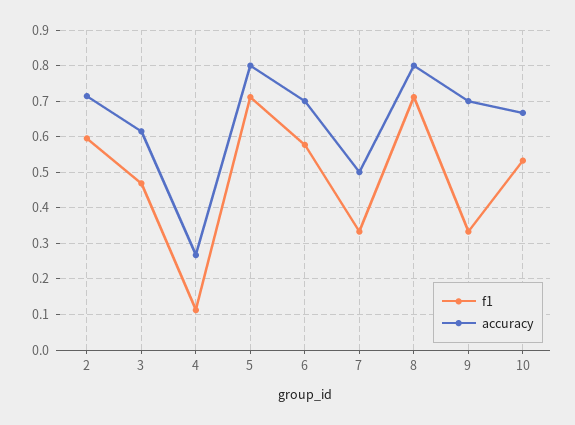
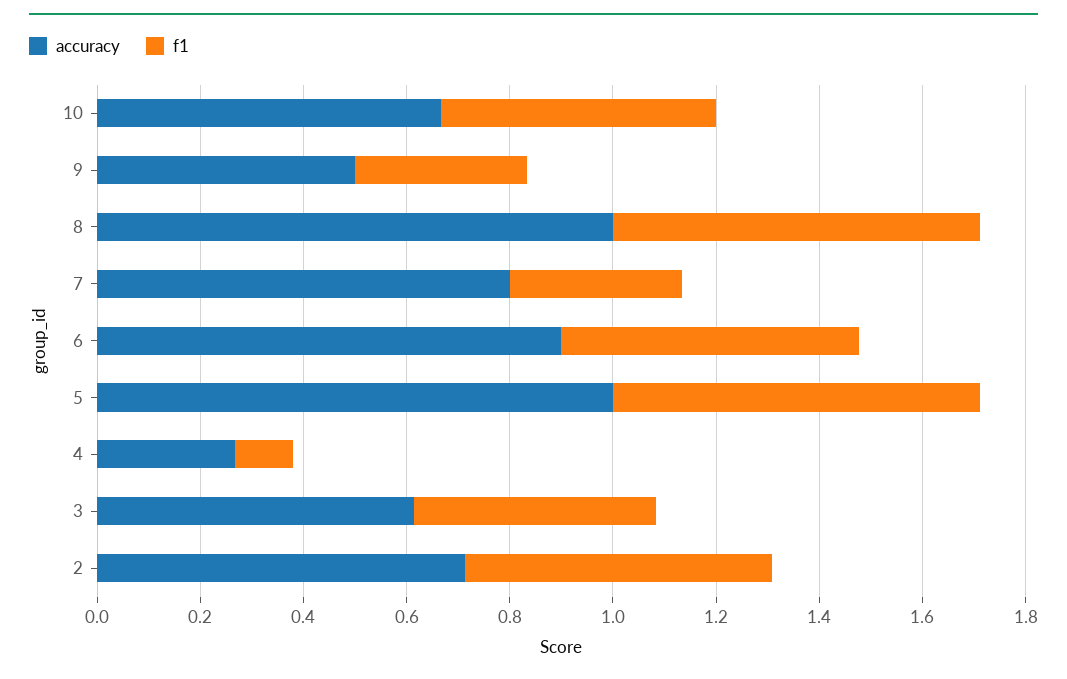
accuracy, 5: 0.8 -> 1
accuracy, 6: 0.7 -> 0.9
accuracy, 7: 0.5 -> 0.8
accuracy, 8: 0.8 -> 1
accuracy, 9: 0.7 -> 0.5

